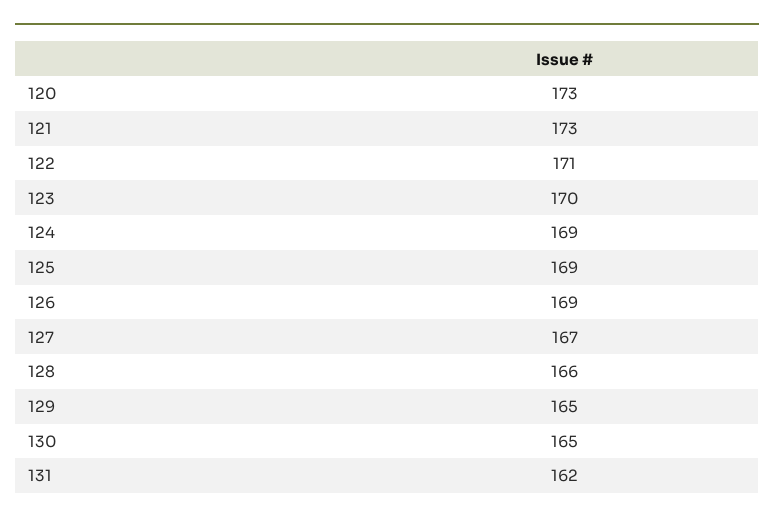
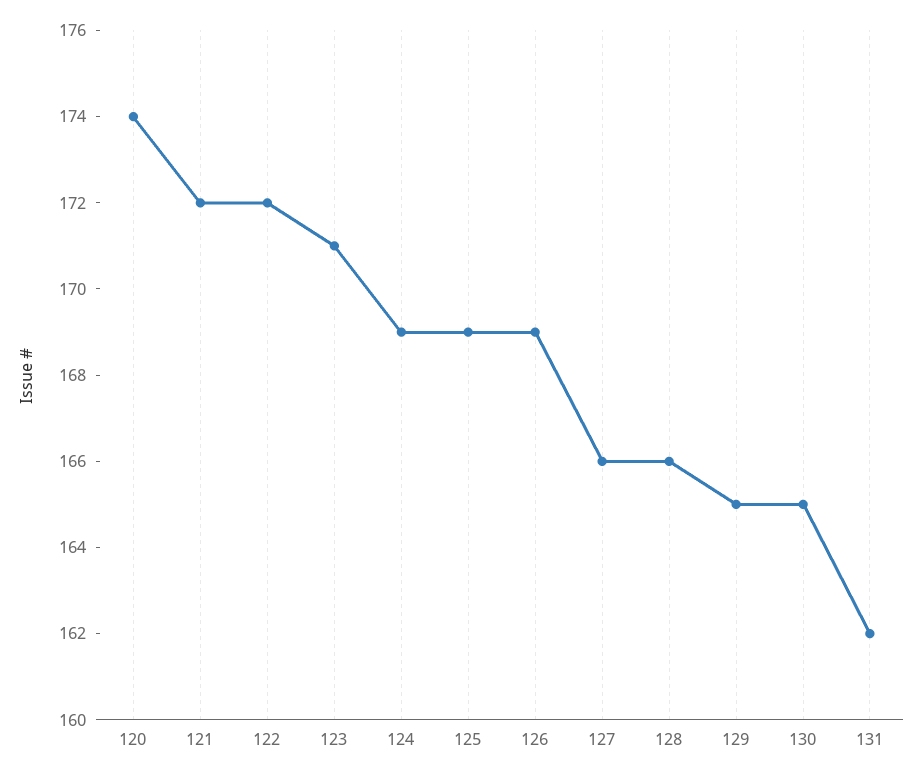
120: 173 -> 174
121: 173 -> 172
122: 171 -> 172
123: 170 -> 171
127: 167 -> 166

